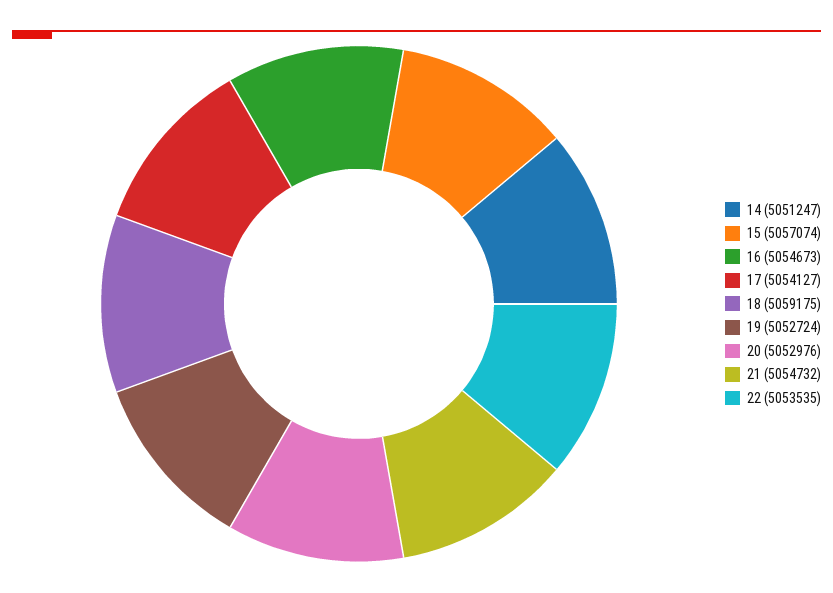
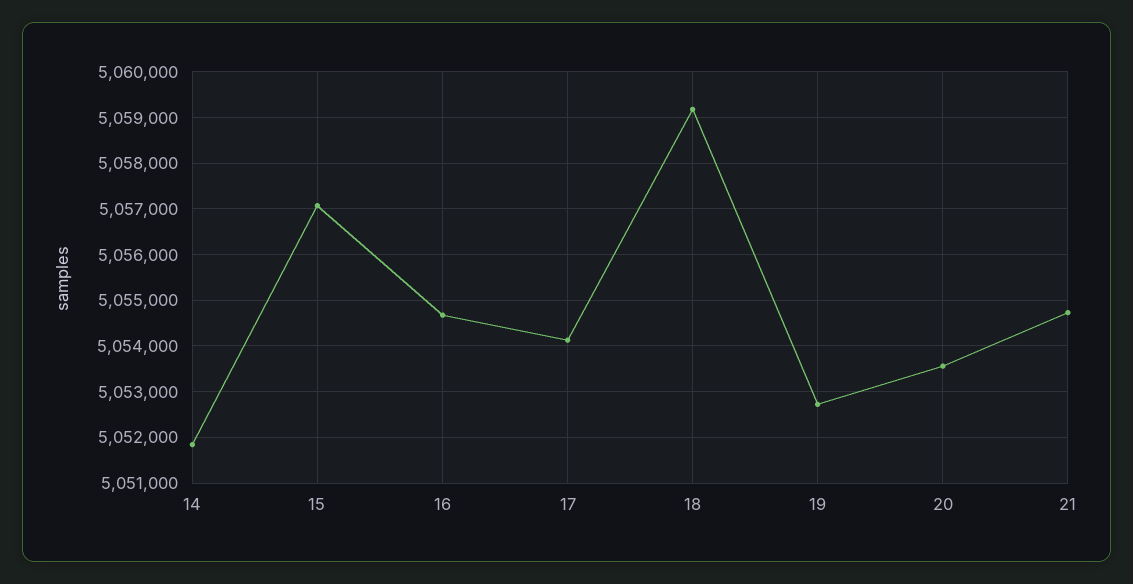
14: 5051247 -> 5051800
20: 5052976 -> 5053600
22: 5053535 -> none

